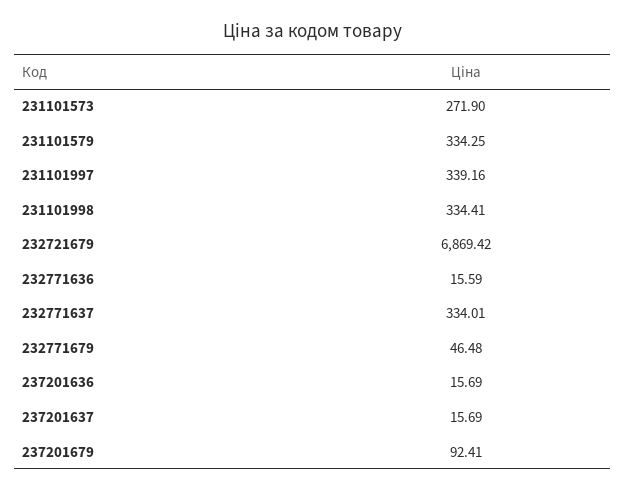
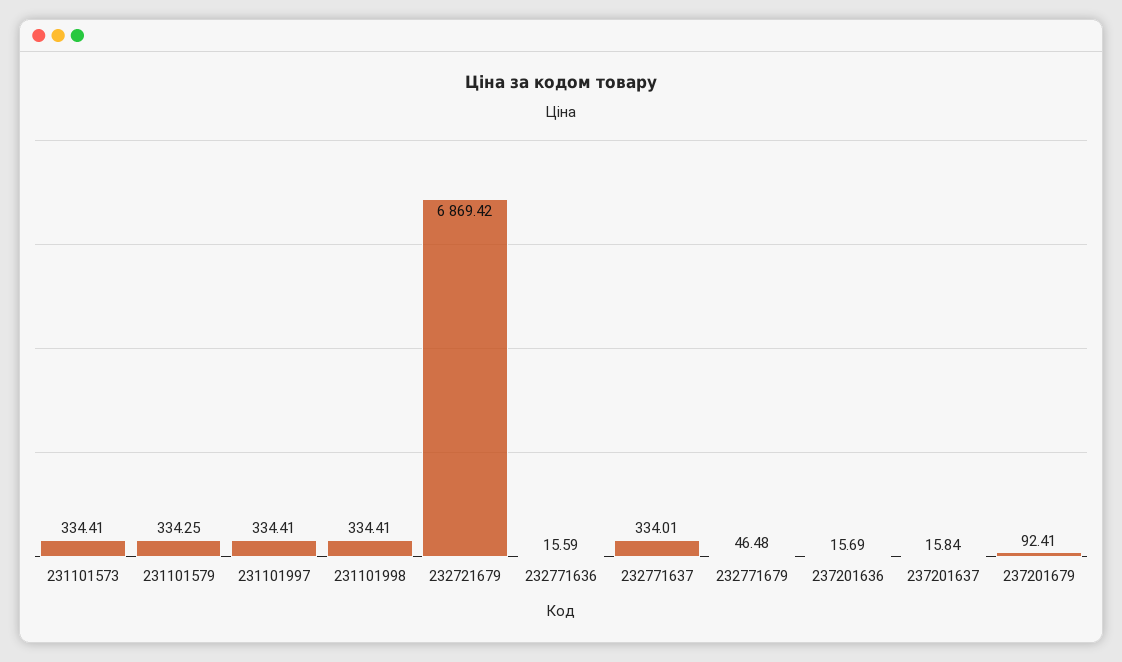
231101573: 271.9 -> 334.41
231101997: 339.16 -> 334.41
237201637: 15.69 -> 15.84

